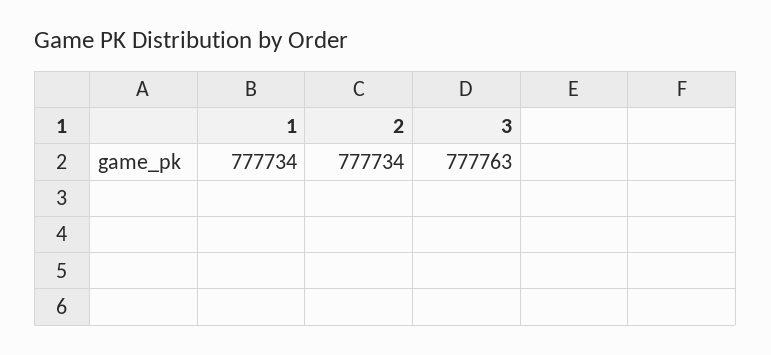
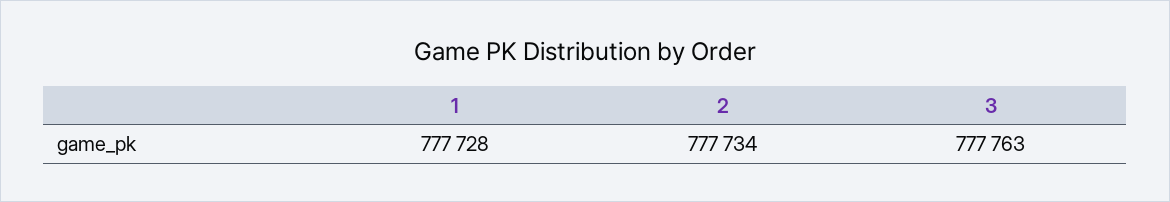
1: 777734 -> 777728

